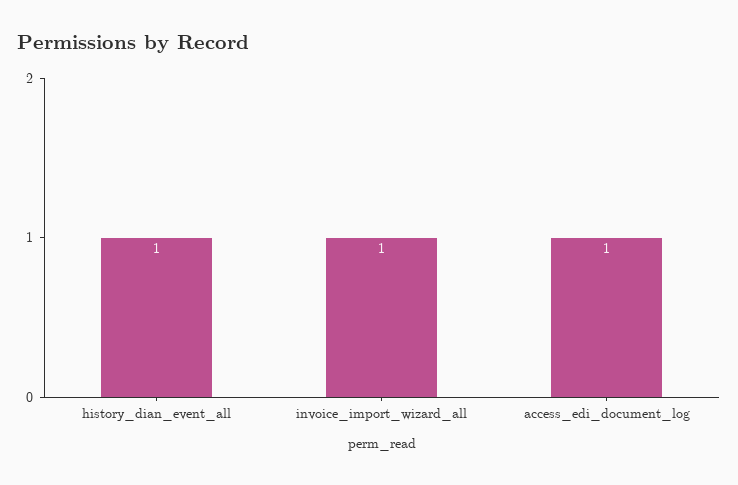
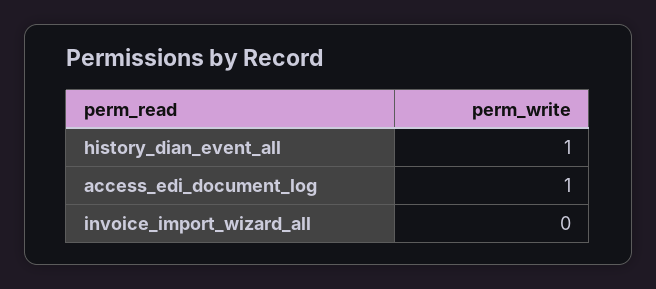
invoice_import_wizard_all: 1 -> 0

